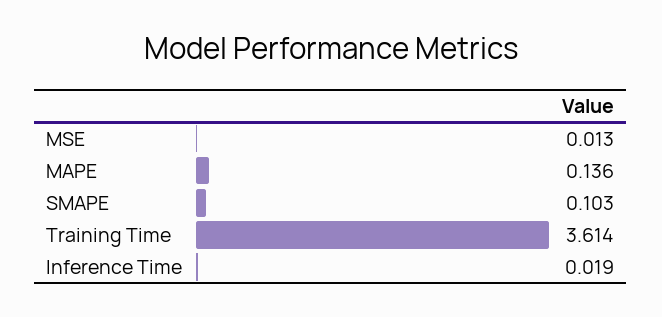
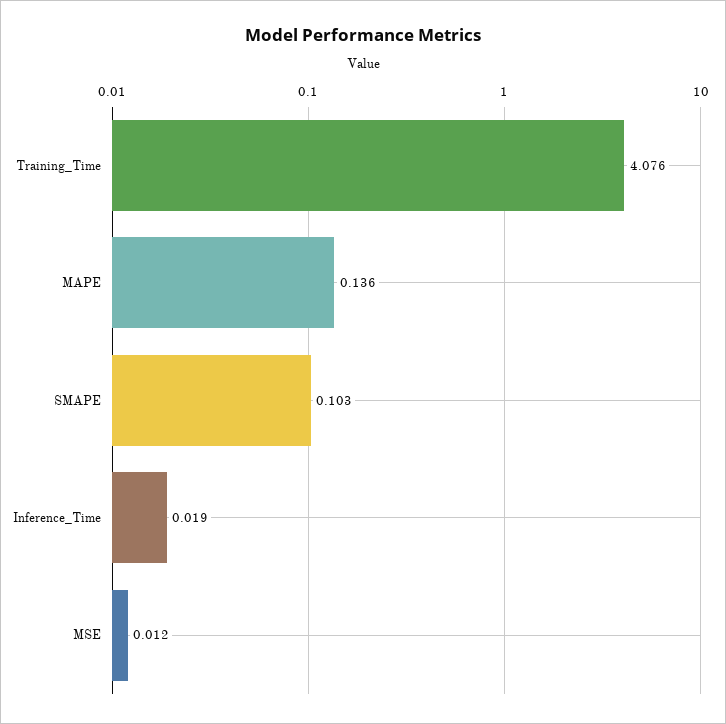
MSE: 0.013 -> 0.012
Training Time: 3.614 -> 4.076

